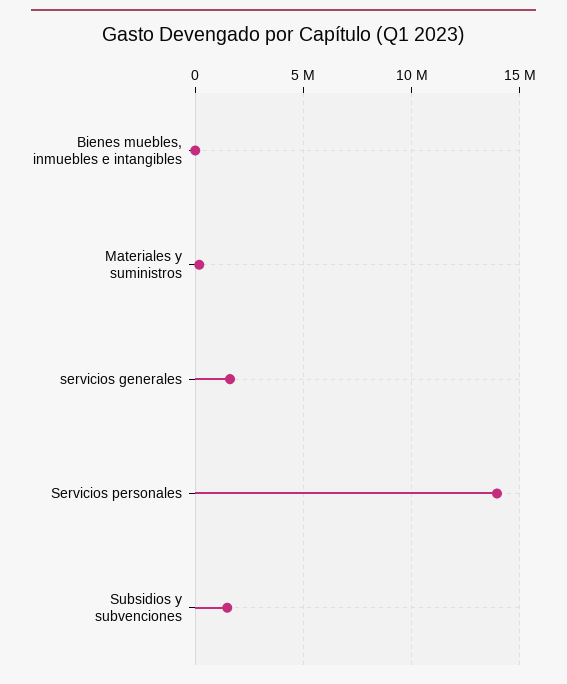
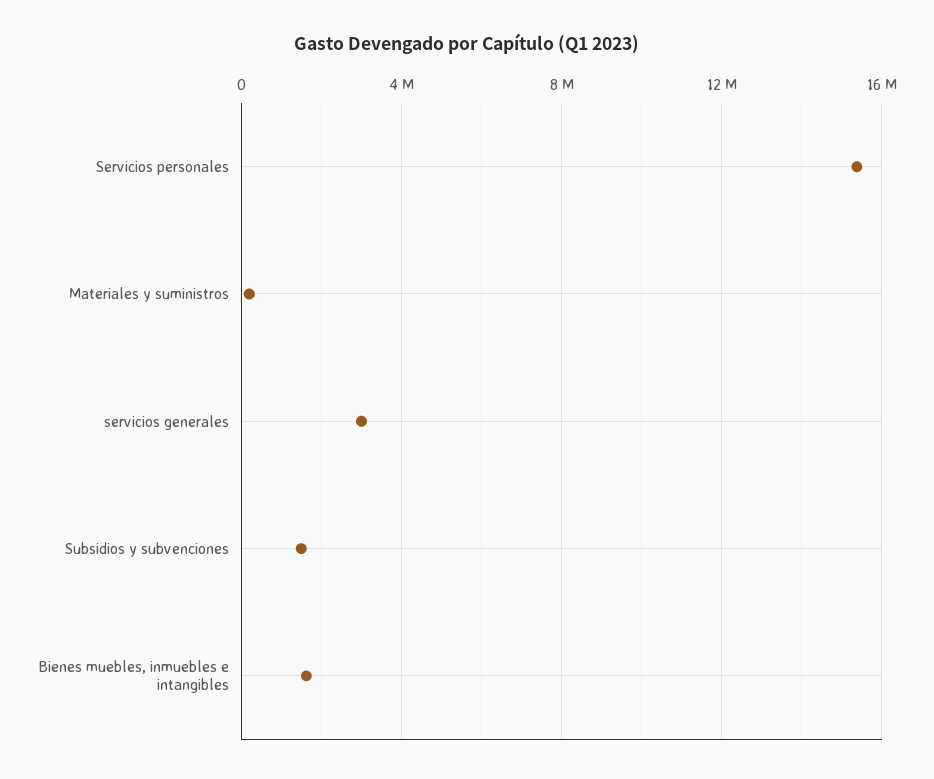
Bienes muebles, inmuebles e intangibles: 0 -> 1500000
servicios generales: 1500000 -> 3000000
Servicios personales: 14000000 -> 15500000

